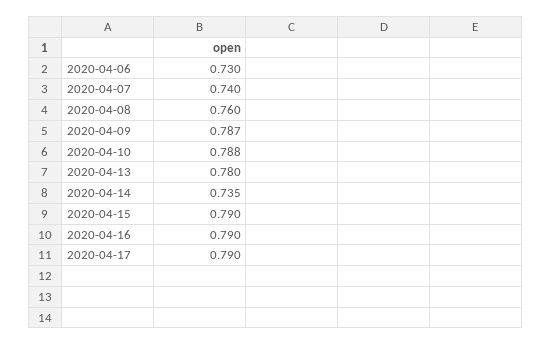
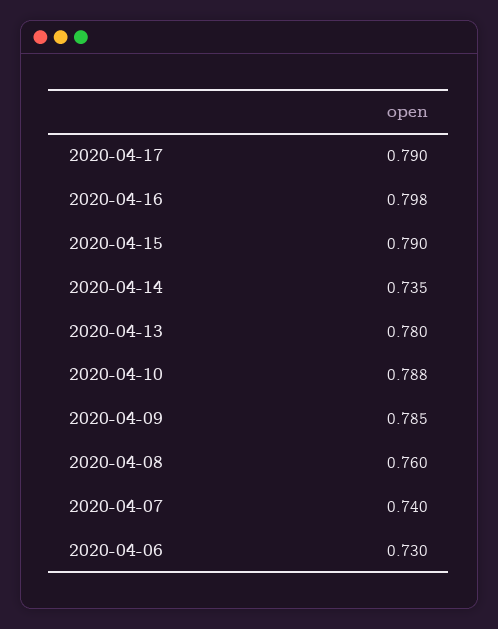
2020-04-09: 0.787 -> 0.785
2020-04-16: 0.79 -> 0.798

